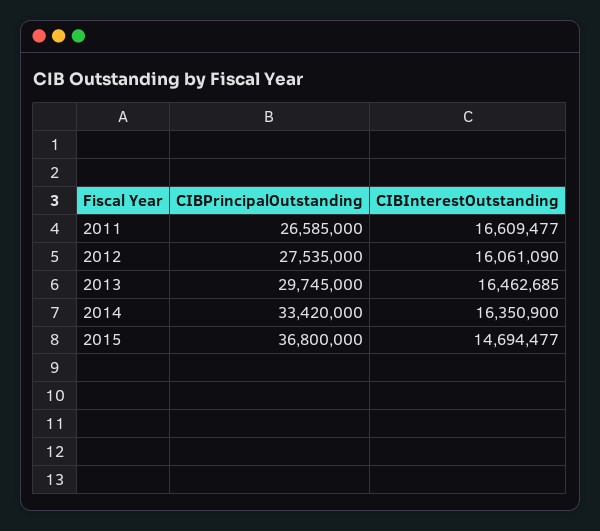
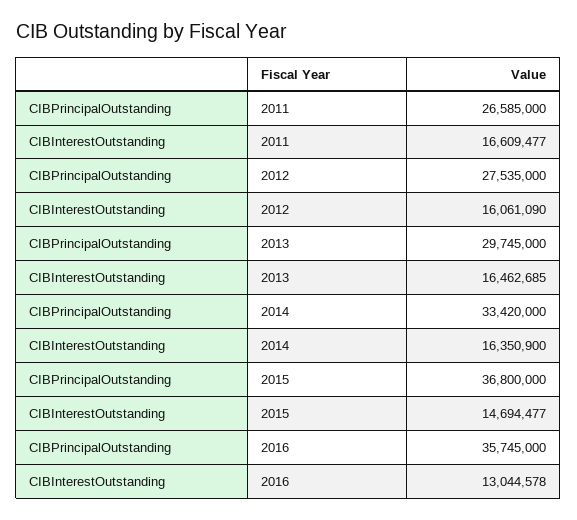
CIBPrincipalOutstanding, 2016: none -> 35745000
CIBInterestOutstanding, 2016: none -> 13044578

